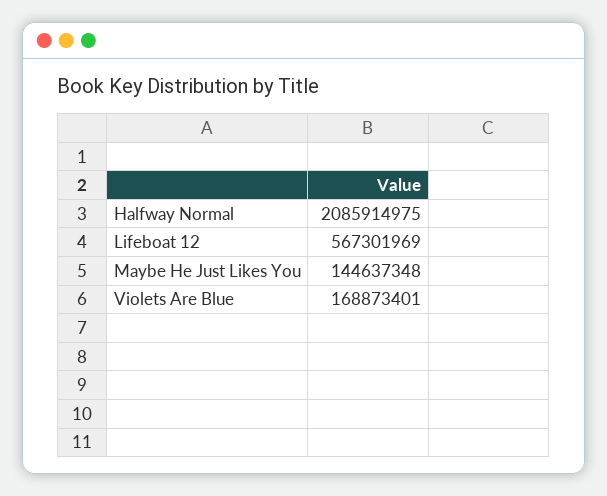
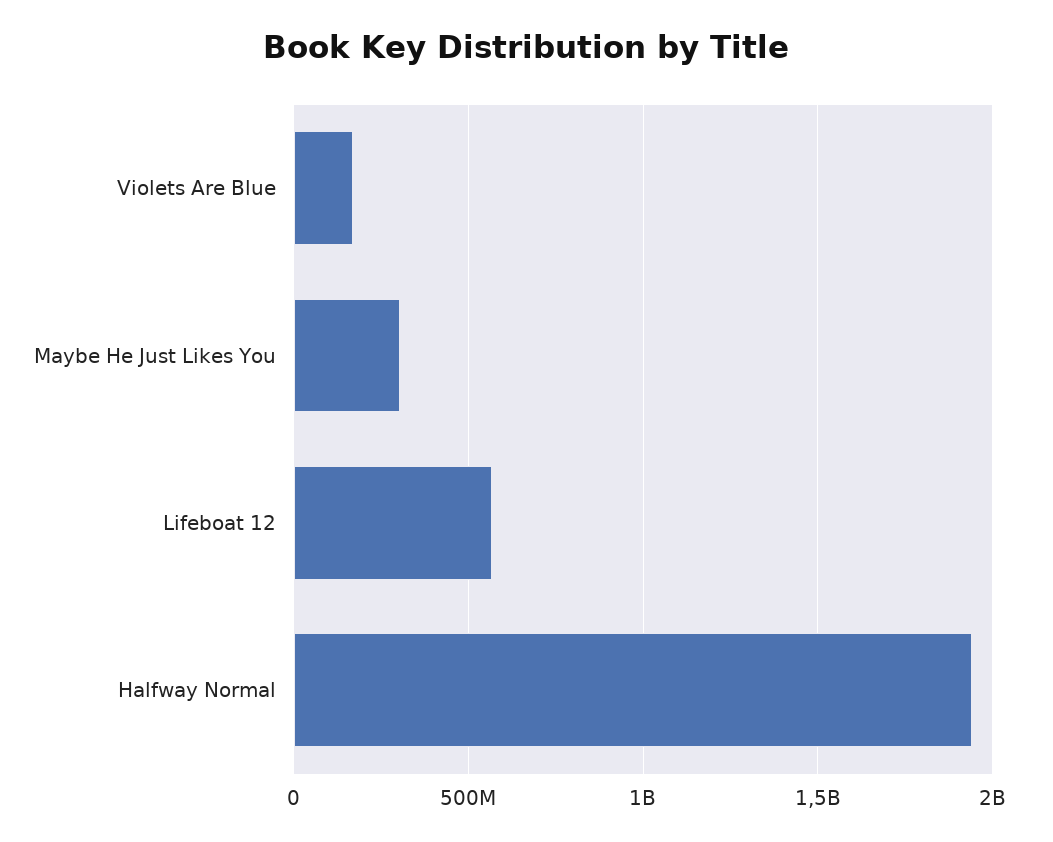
Halfway Normal: 2085914975 -> 1950000000
Maybe He Just Likes You: 144637348 -> 300000000

